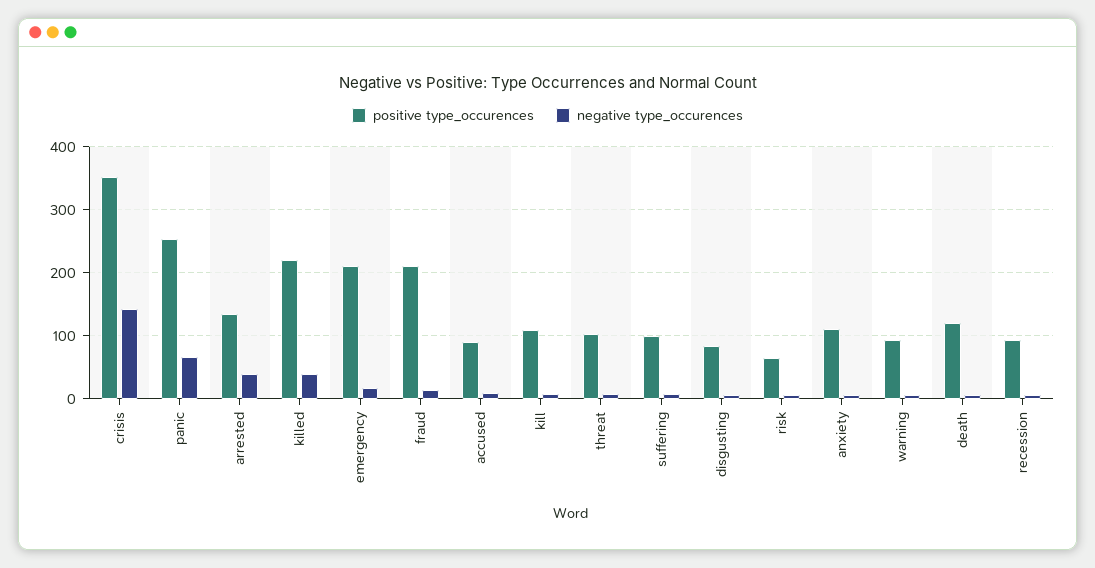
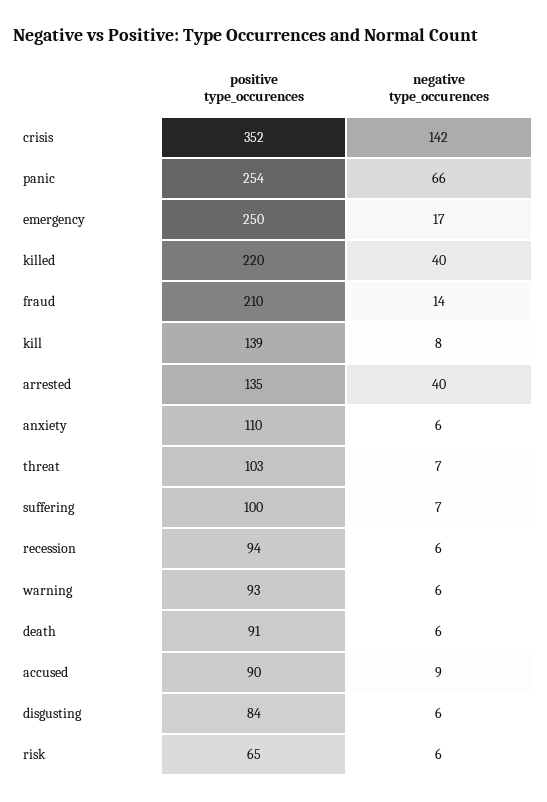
positive type_occurences, emergency: 210 -> 250
positive type_occurences, kill: 110 -> 139
positive type_occurences, death: 120 -> 91

